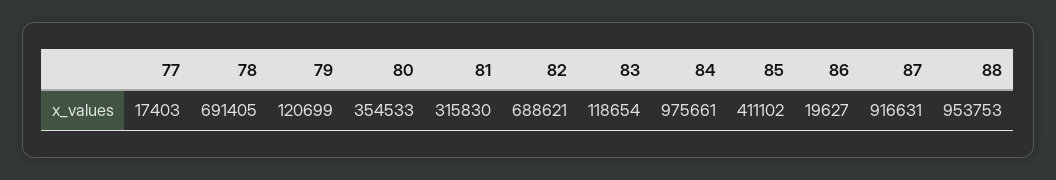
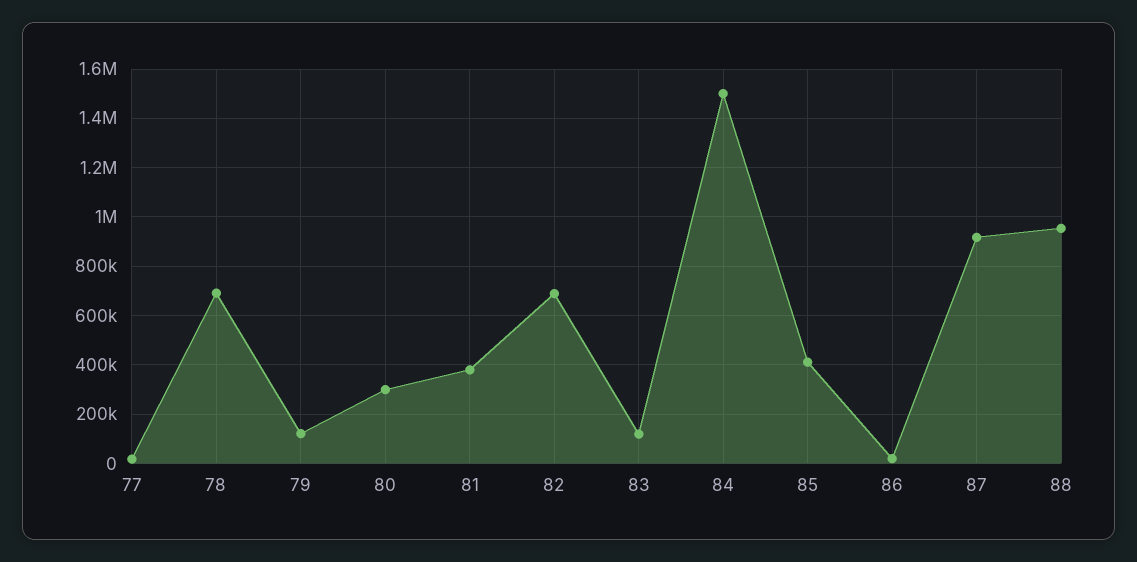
80: 354533 -> 300000
81: 315830 -> 375000
84: 975661 -> 1500000

